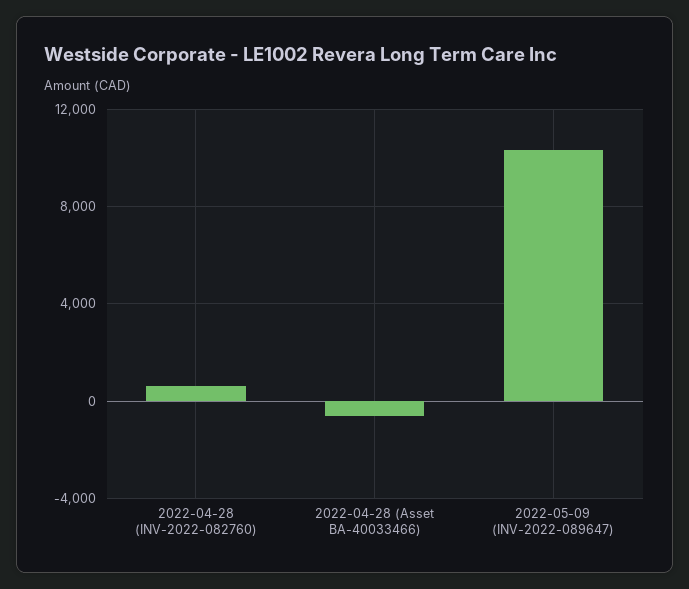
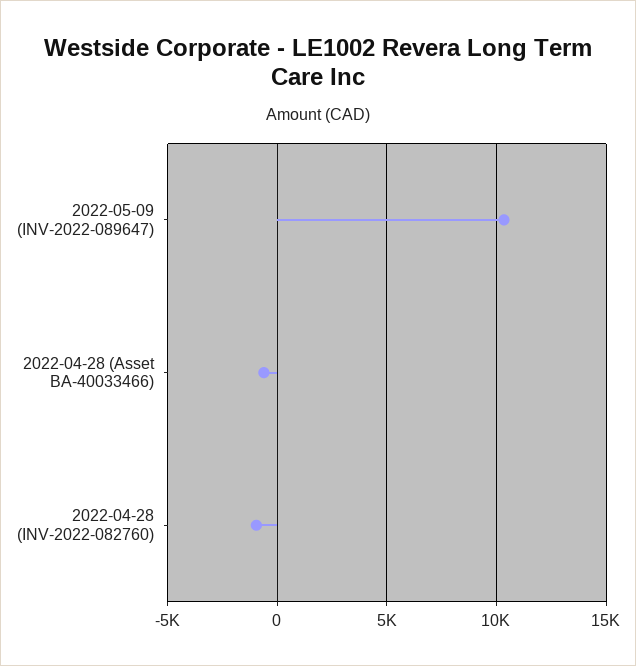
2022-04-28 (INV-2022-082760): 500 -> -1000

